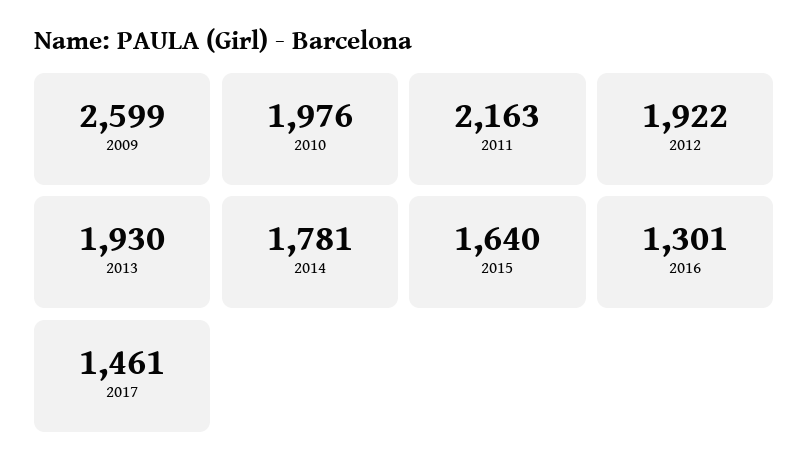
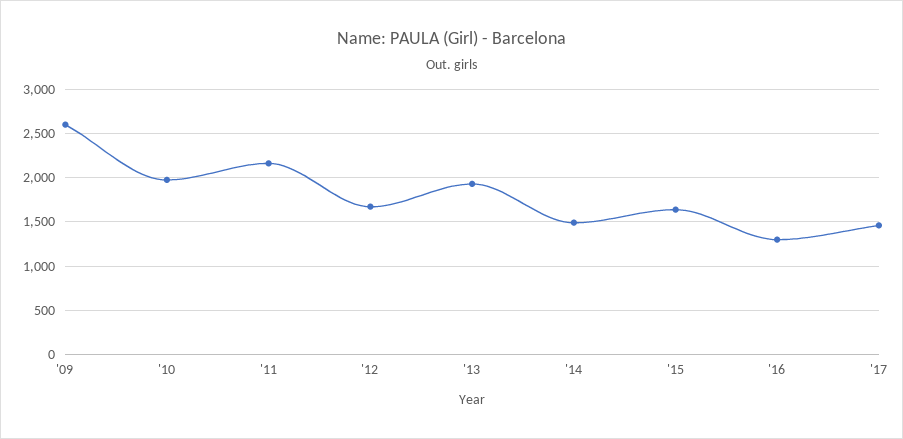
2012: 1922 -> 1700
2014: 1781 -> 1500

